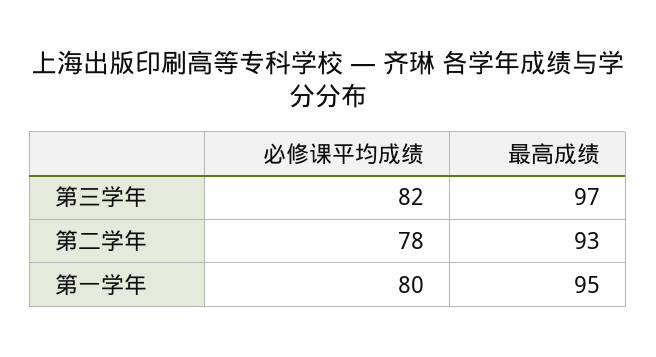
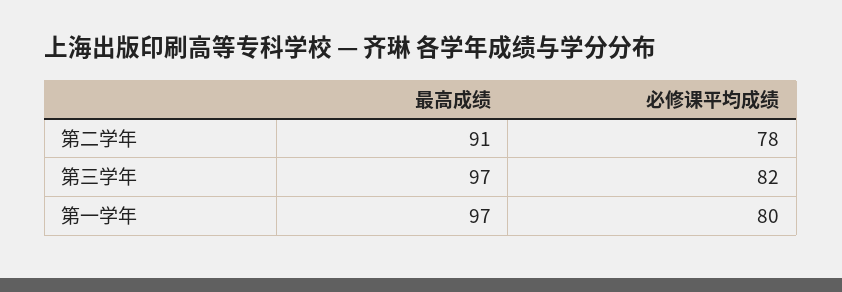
最高成绩, 第二学年: 93 -> 91
最高成绩, 第一学年: 95 -> 97

